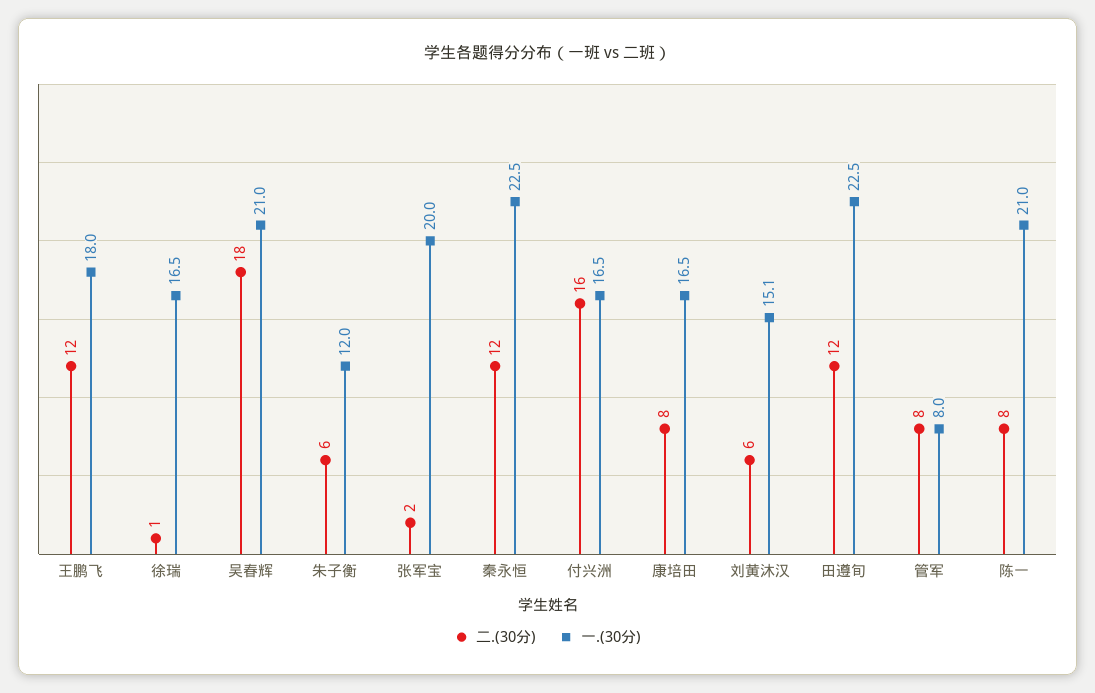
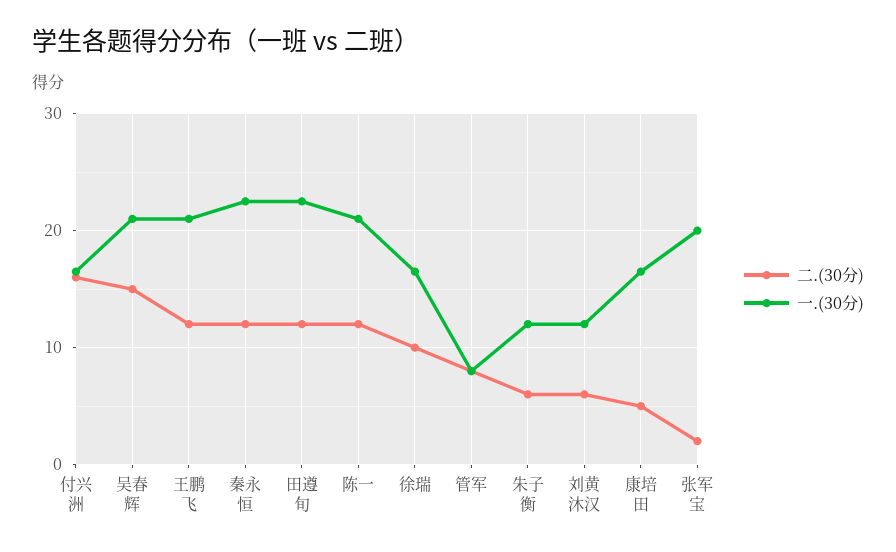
一.(30分), 王鹏飞: 18 -> 21
二.(30分), 徐瑞: 1 -> 10
二.(30分), 吴春辉: 18 -> 15
二.(30分), 康培田: 8 -> 5
一.(30分), 刘黄沐汉: 15.1 -> 12
二.(30分), 陈一: 8 -> 12

